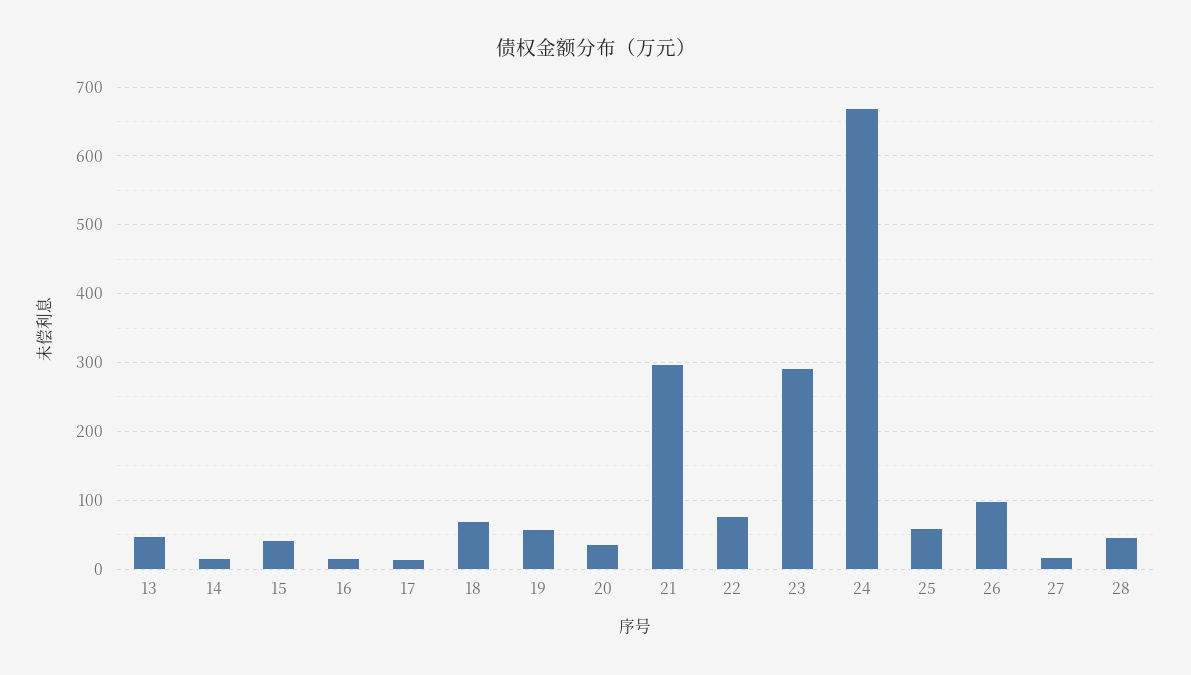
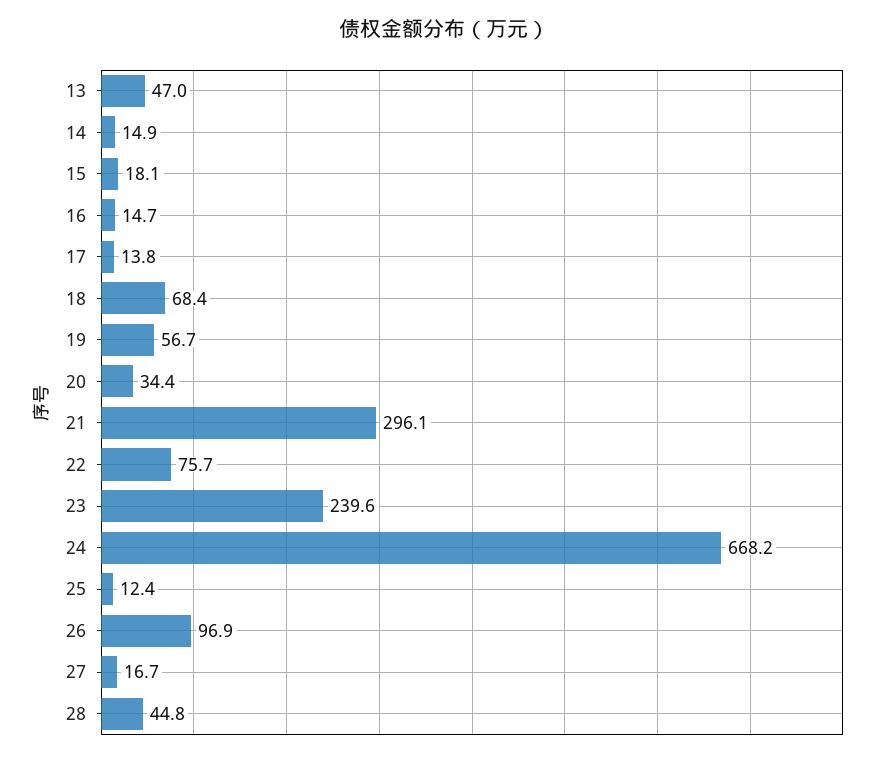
15: 40 -> 18.1
23: 290 -> 239.6
25: 60 -> 12.4

